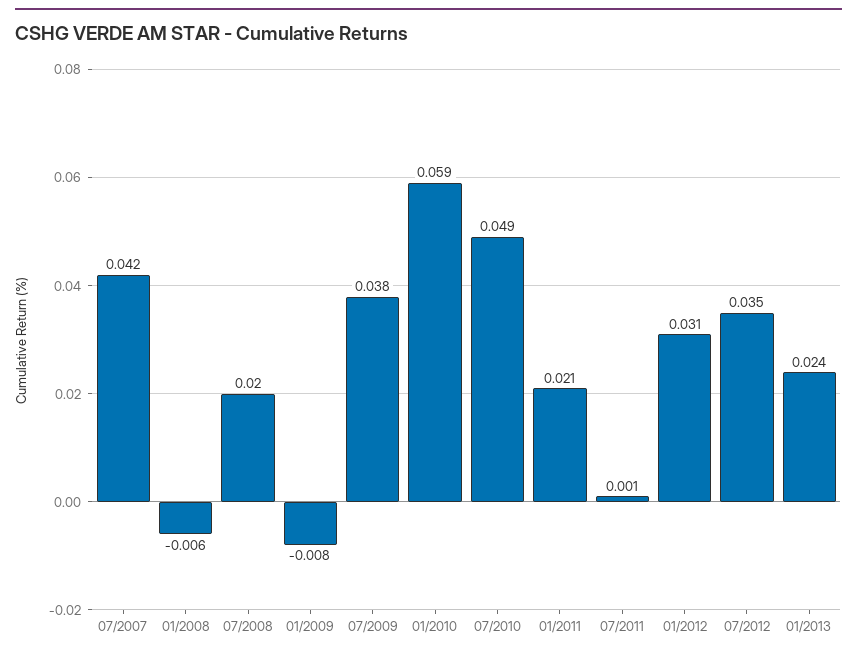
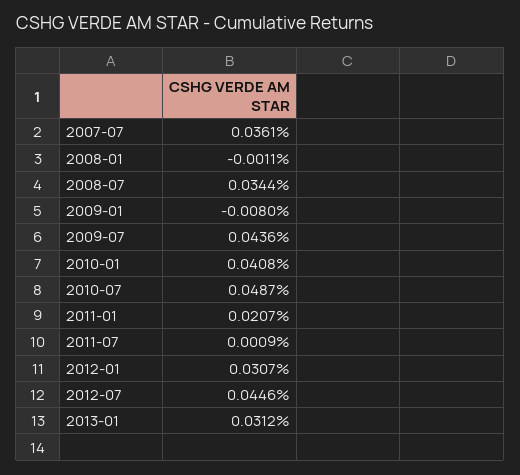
07/2007: 0.042 -> 0.0361
01/2008: -0.006 -> -0.0011
07/2008: 0.02 -> 0.0344
07/2009: 0.038 -> 0.0436
01/2010: 0.059 -> 0.0408
07/2012: 0.035 -> 0.0446
01/2013: 0.024 -> 0.0312

